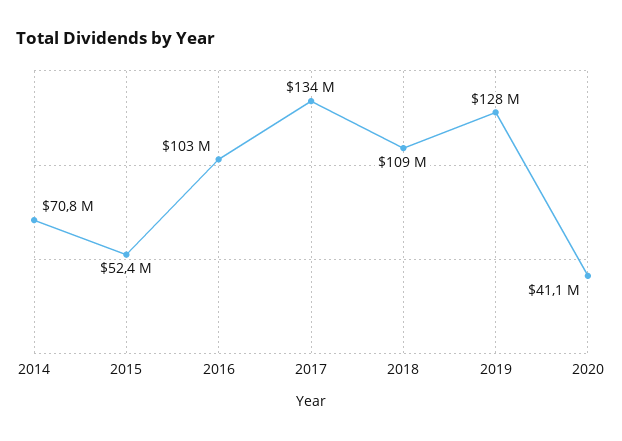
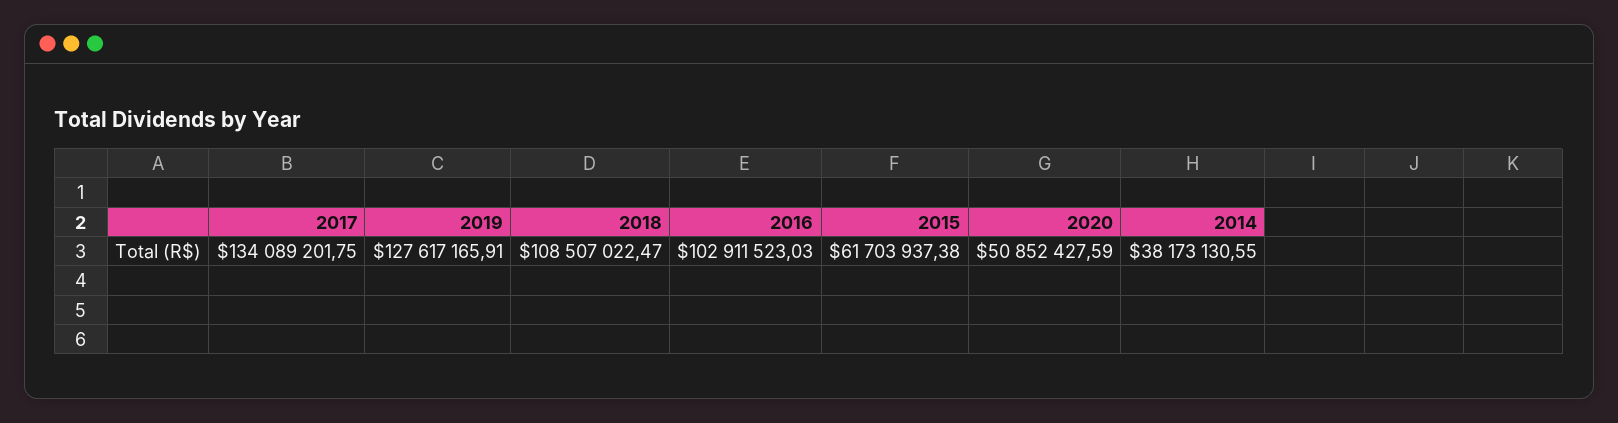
2014: 70800000 -> 38173130.55
2015: 52400000 -> 61703937.38
2020: 41100000 -> 50852427.59

